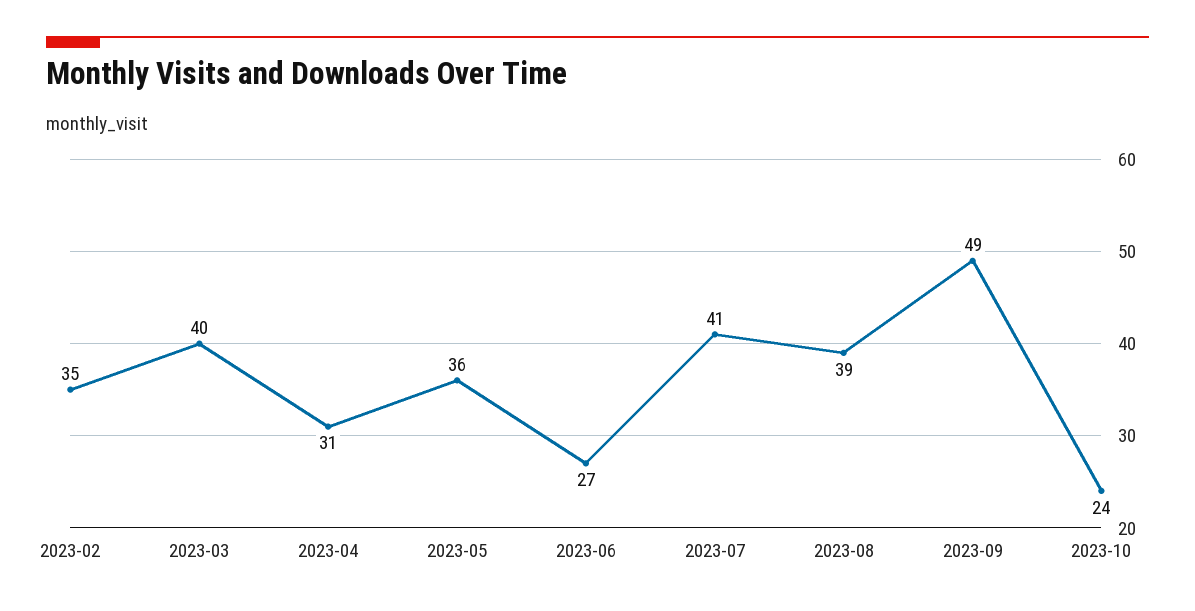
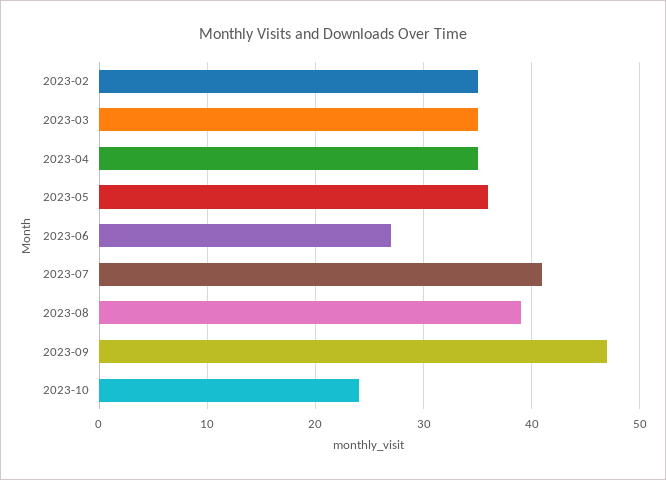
2023-03: 40 -> 35
2023-04: 31 -> 35
2023-09: 49 -> 47

